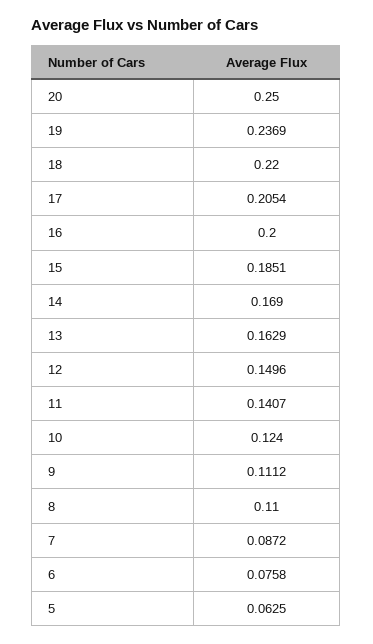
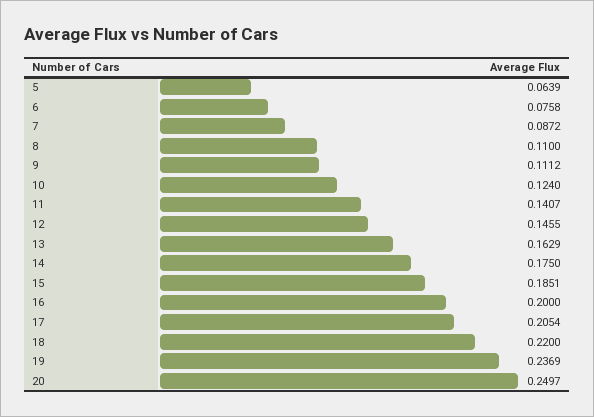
20: 0.25 -> 0.2497
14: 0.169 -> 0.175
12: 0.1496 -> 0.1455
5: 0.0625 -> 0.0639

